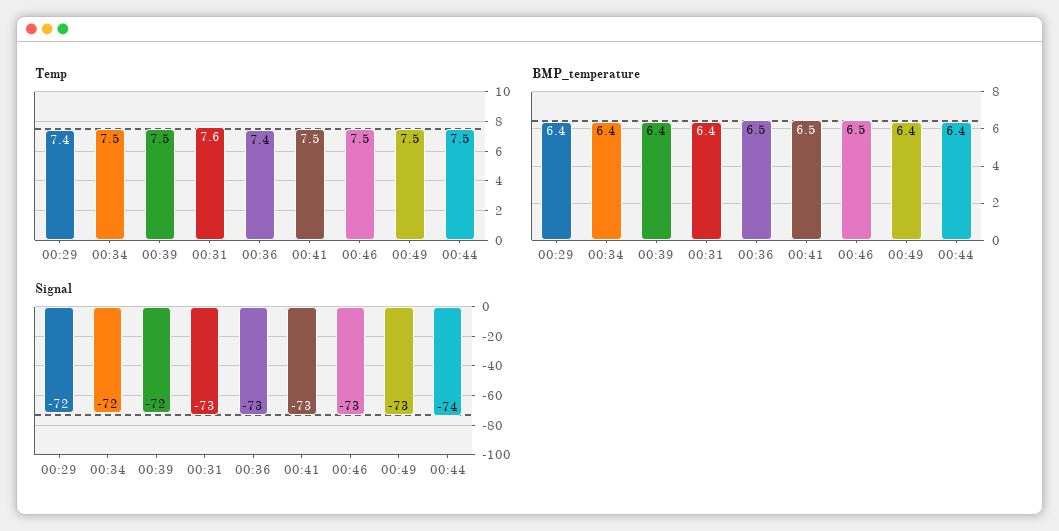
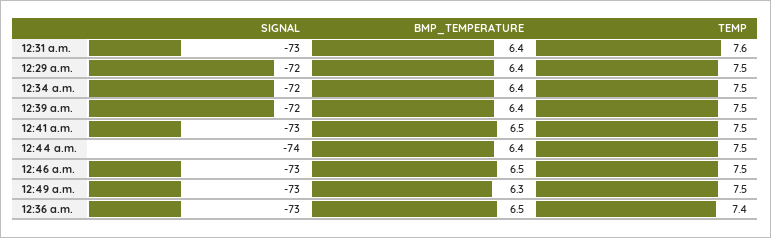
Temp, 00:29: 7.4 -> 7.5
BMP_temperature, 00:49: 6.4 -> 6.3

